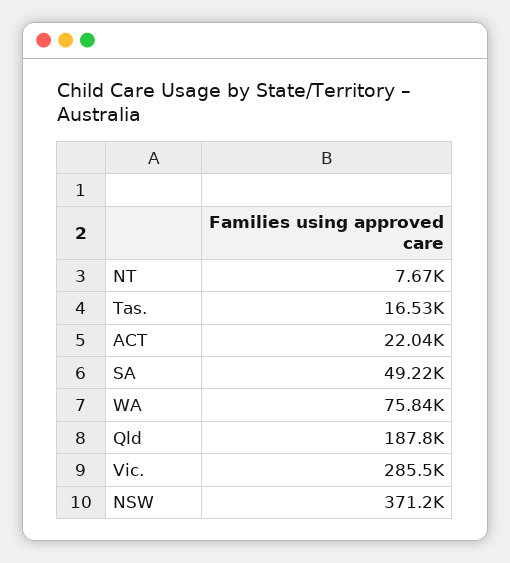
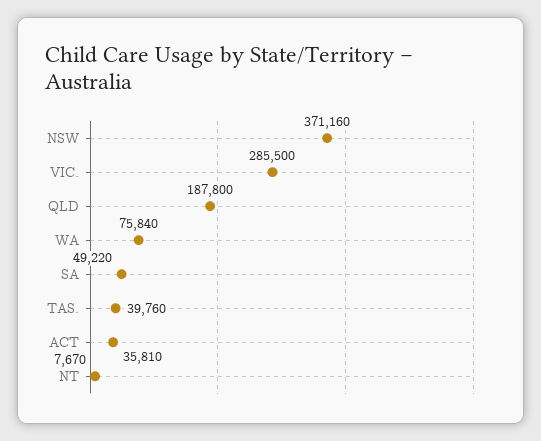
Tas.: 16530 -> 39760
ACT: 22040 -> 35810

